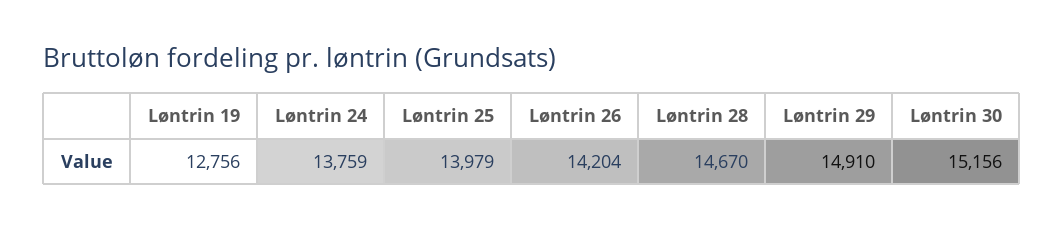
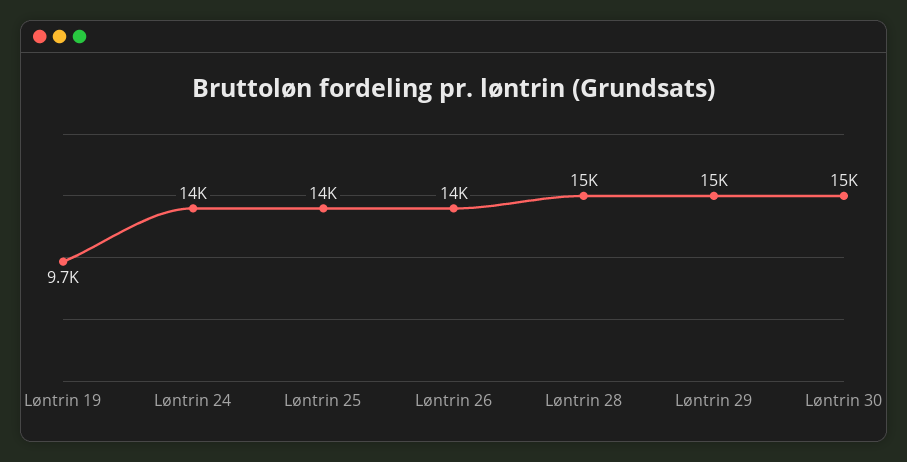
Løntrin 19: 12756 -> 9700

